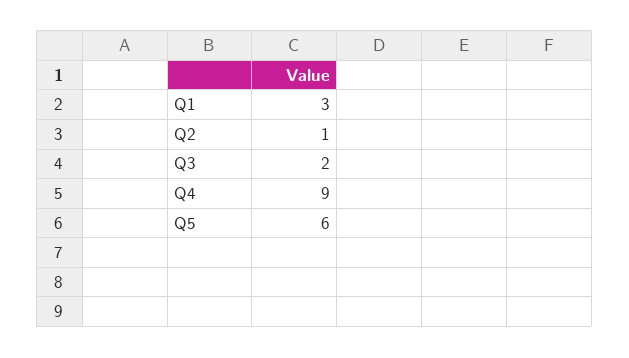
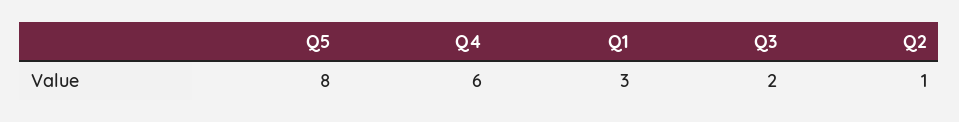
Q4: 9 -> 6
Q5: 6 -> 8

